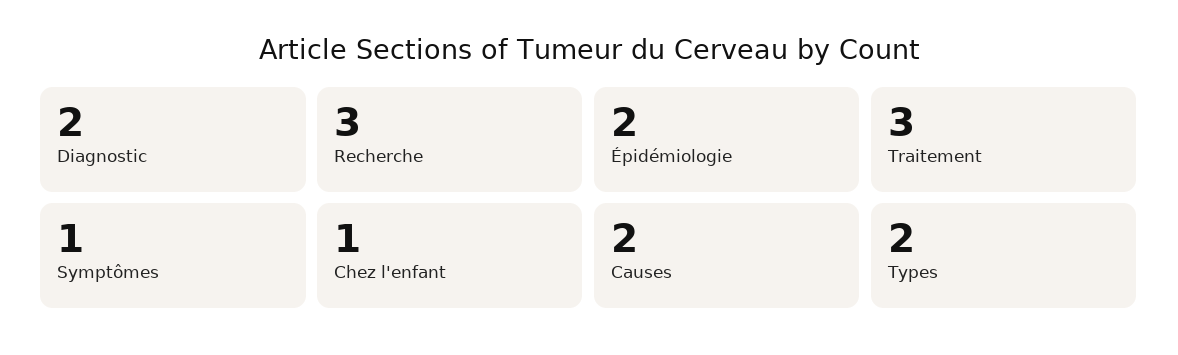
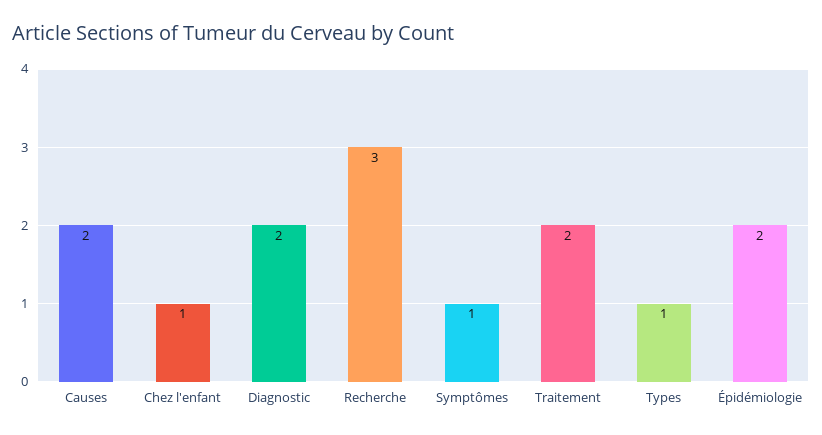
Traitement: 3 -> 2
Types: 2 -> 1

